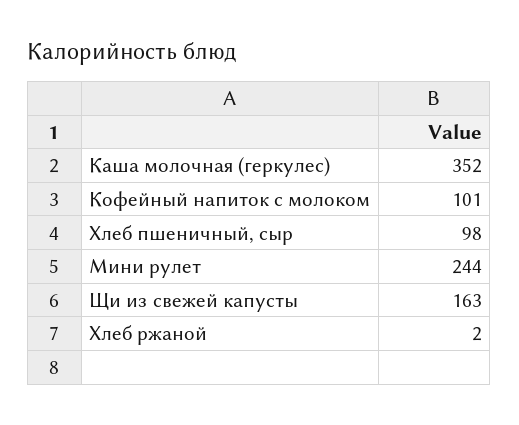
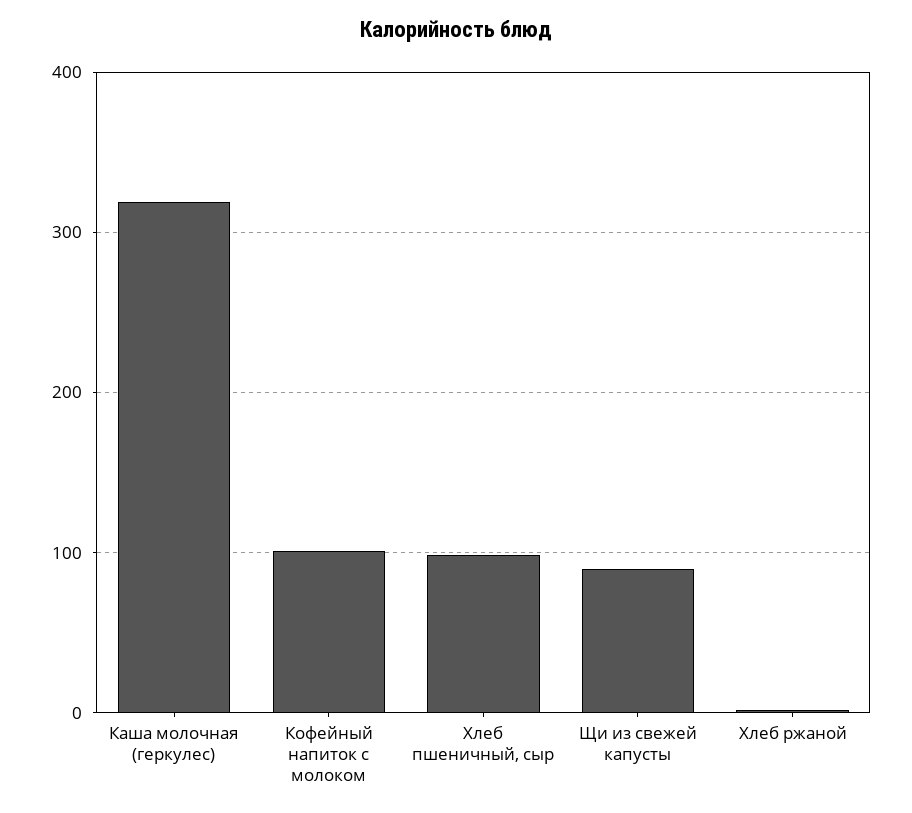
Каша молочная (геркулес): 352 -> 320
Мини рулет: 244 -> none
Щи из свежей капусты: 163 -> 90

